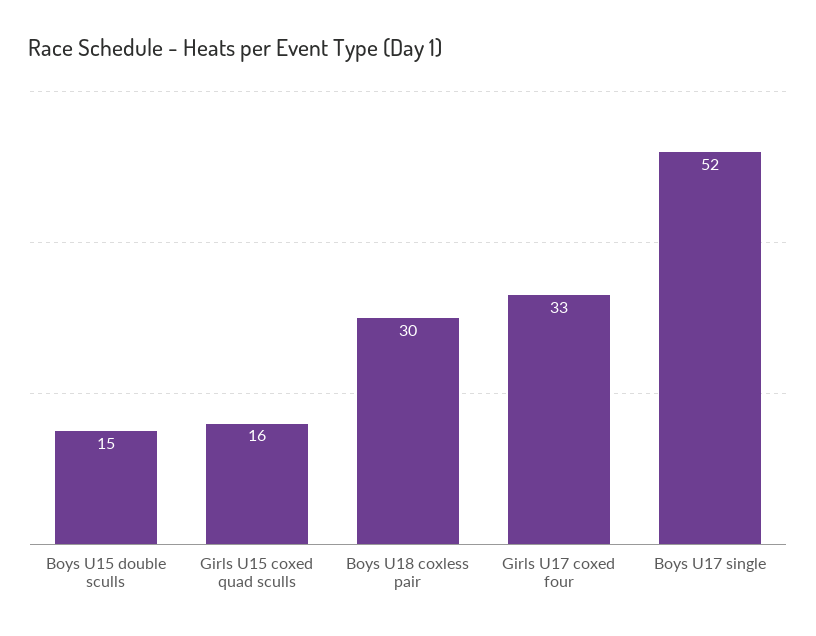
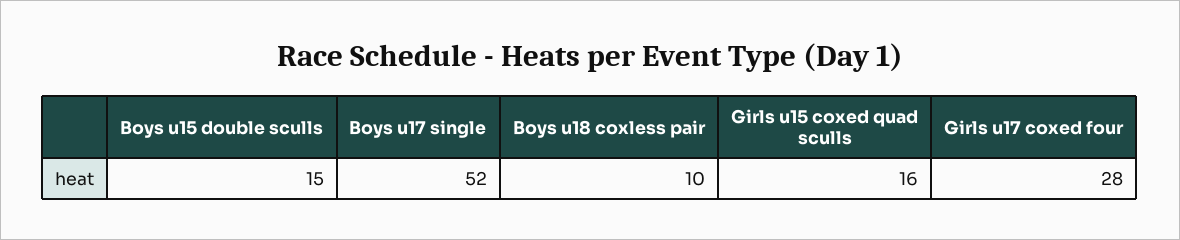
Boys U18 coxless pair: 30 -> 10
Girls U17 coxed four: 33 -> 28

